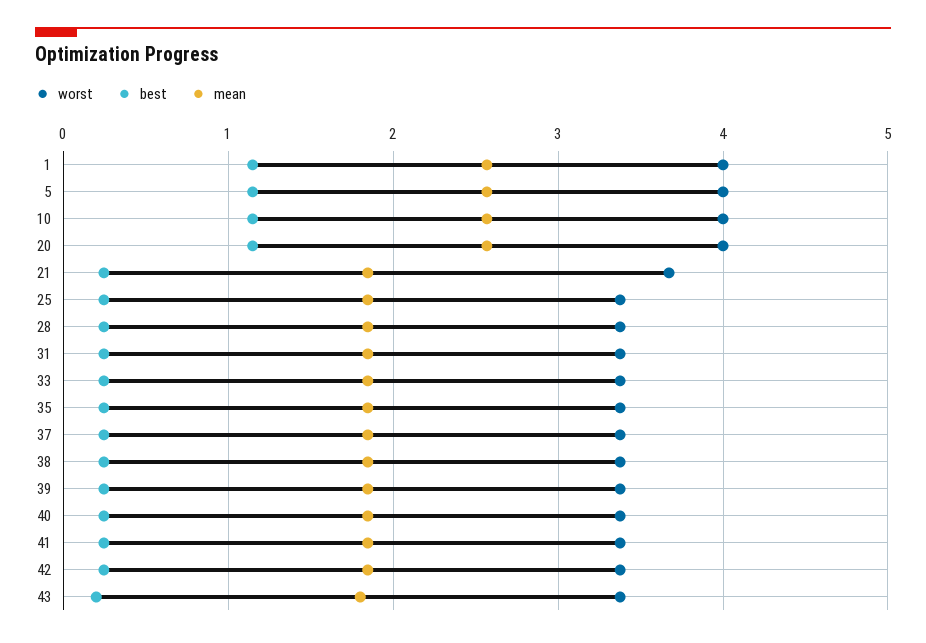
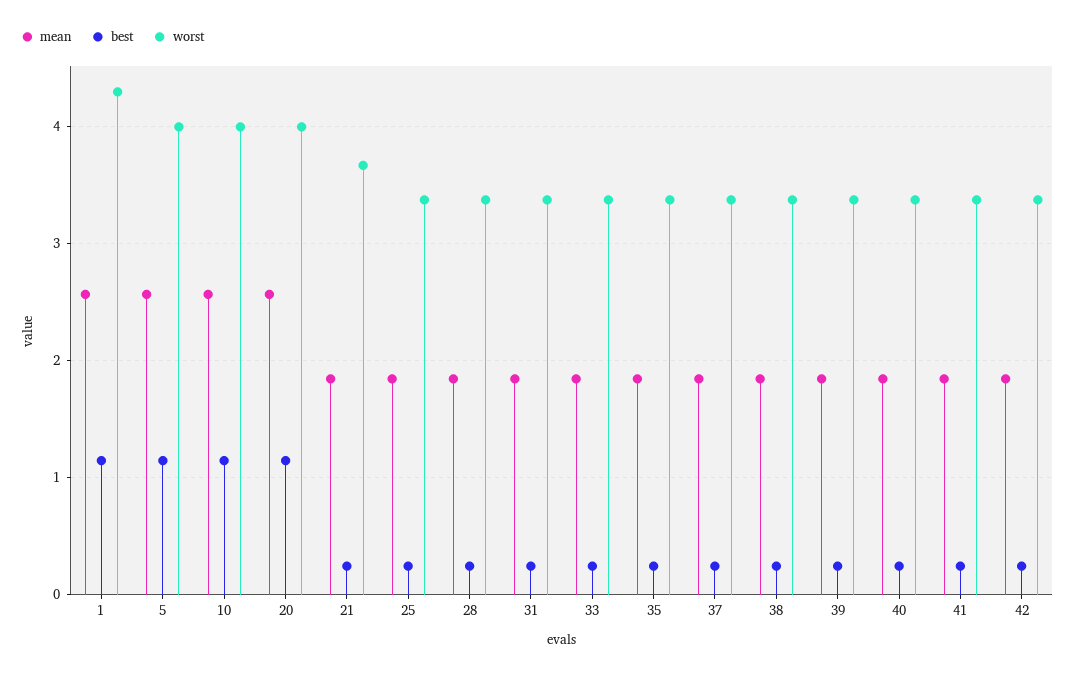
worst, 1: 4 -> 4.3
worst, 43: 3.4 -> none
best, 43: 0.2 -> none
mean, 43: 1.8 -> none

